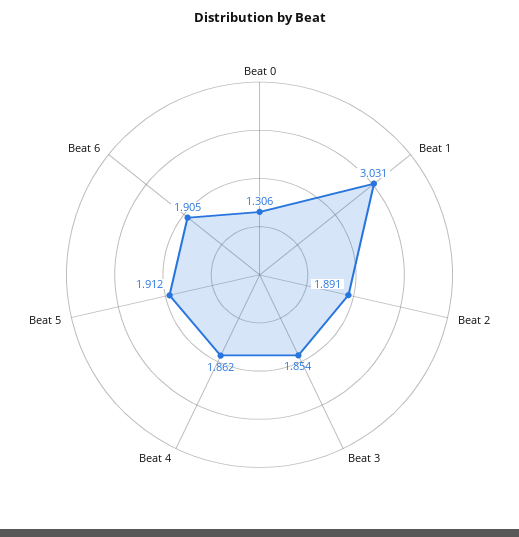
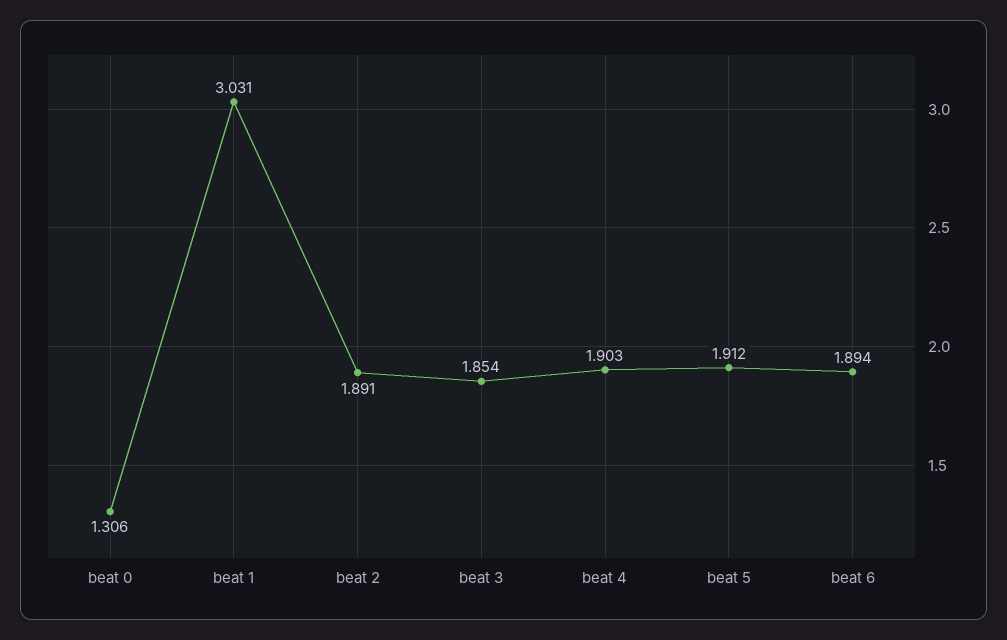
Beat 4: 1.862 -> 1.903
Beat 6: 1.905 -> 1.894

